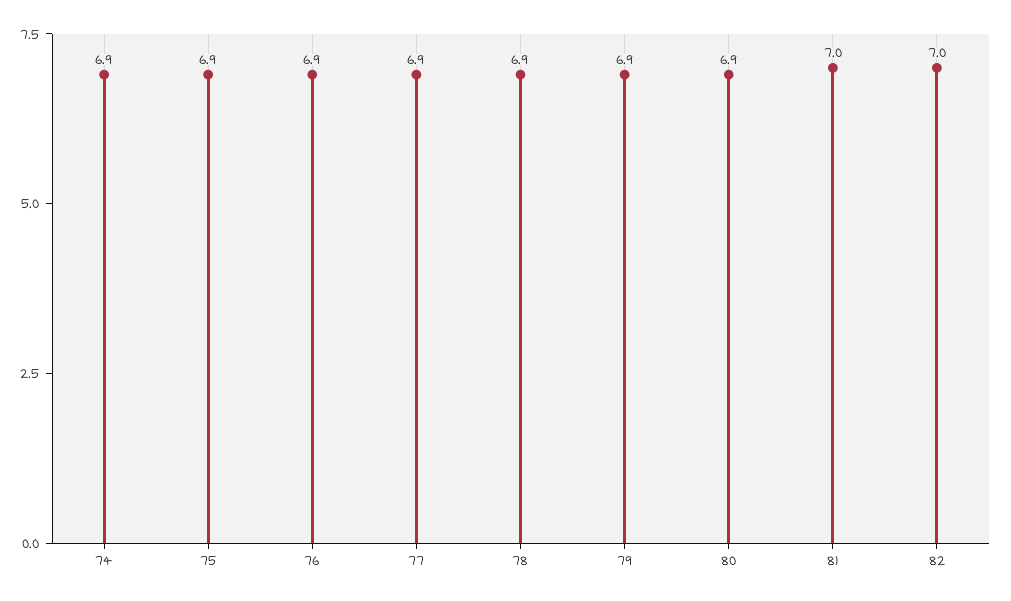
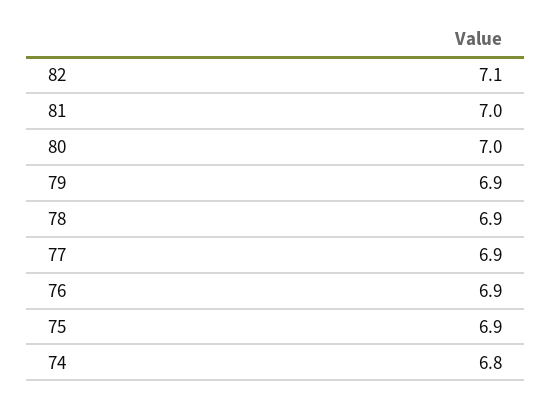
74: 6.9 -> 6.8
80: 6.9 -> 7
82: 7 -> 7.1

